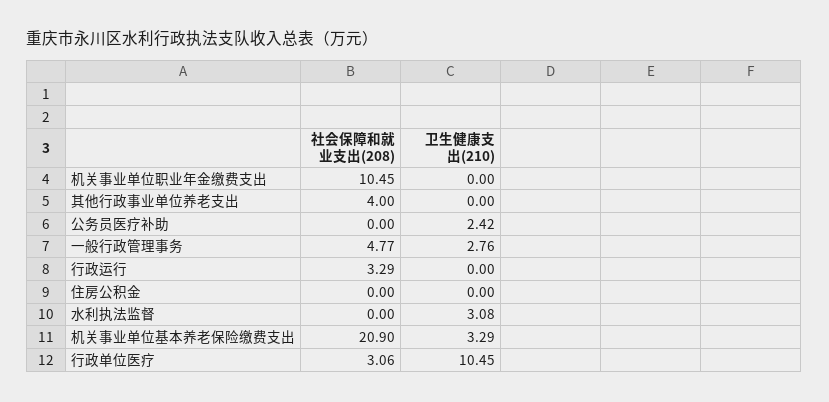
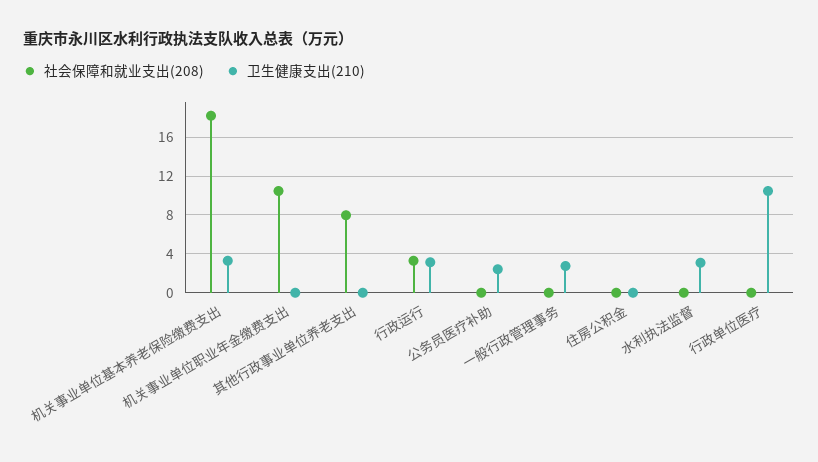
社会保障和就业支出(208), 其他行政事业单位养老支出: 4 -> 8
社会保障和就业支出(208), 一般行政管理事务: 4.77 -> 0
卫生健康支出(210), 行政运行: 0 -> 3
社会保障和就业支出(208), 机关事业单位基本养老保险缴费支出: 20.9 -> 18
社会保障和就业支出(208), 行政单位医疗: 3.06 -> 0

